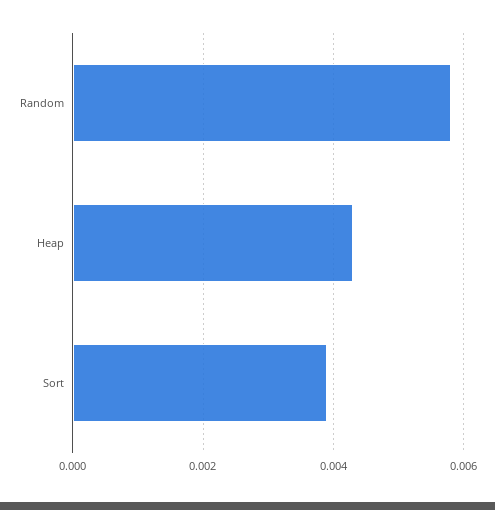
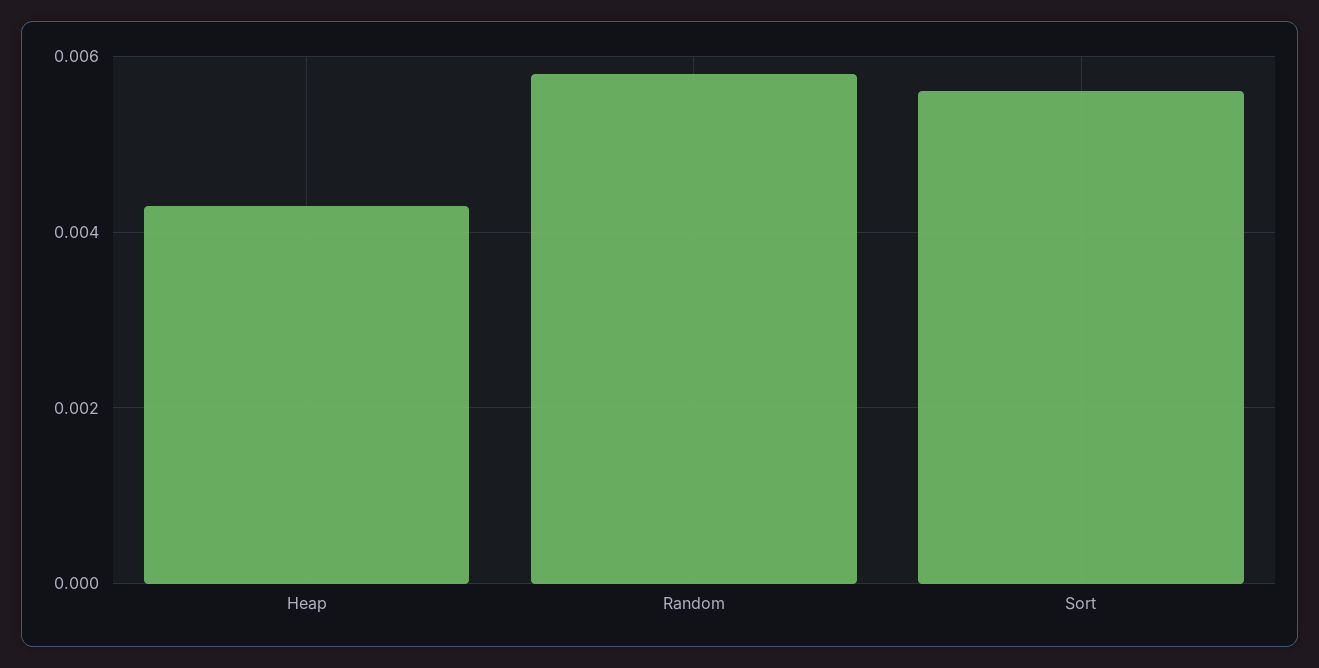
Sort: 0.004 -> 0.0055

